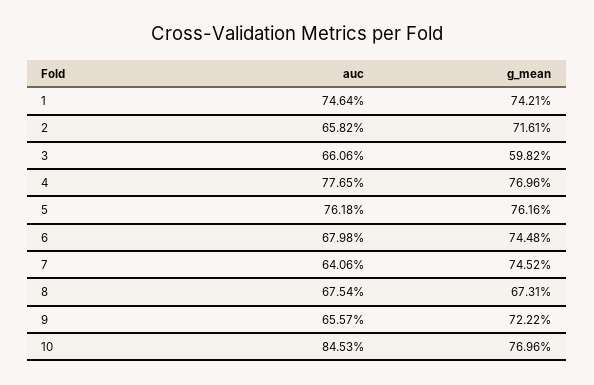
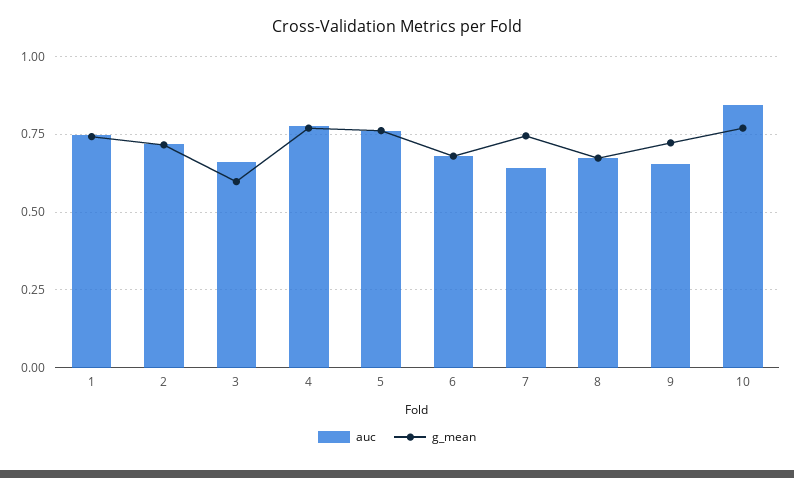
auc, 2: 0.6582 -> 0.725
g_mean, 6: 0.7448 -> 0.675

